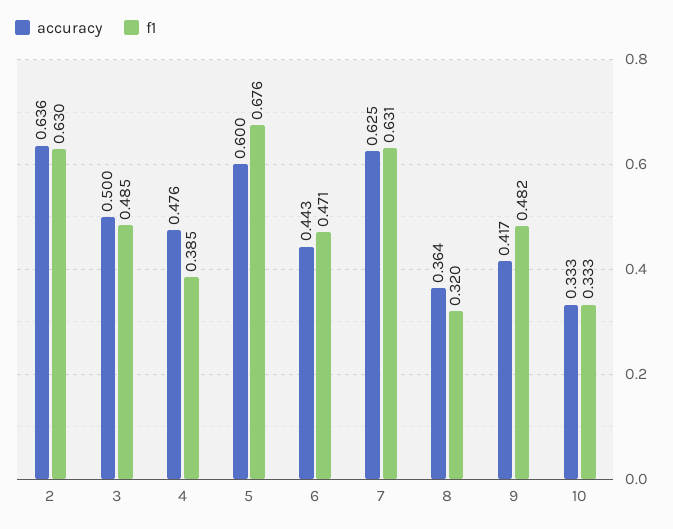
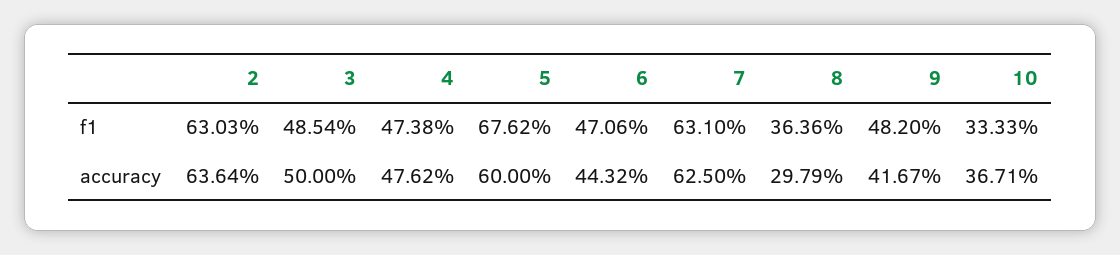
f1, 4: 0.385 -> 0.4738
accuracy, 8: 0.364 -> 0.2979
f1, 8: 0.32 -> 0.3636
accuracy, 10: 0.333 -> 0.3671

